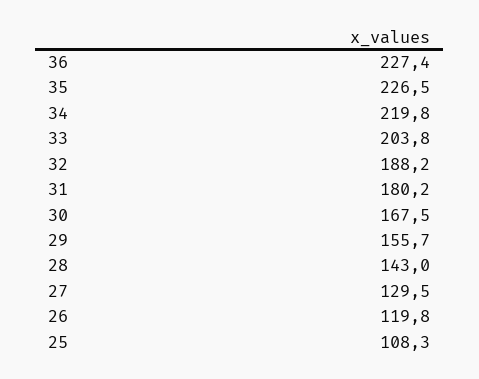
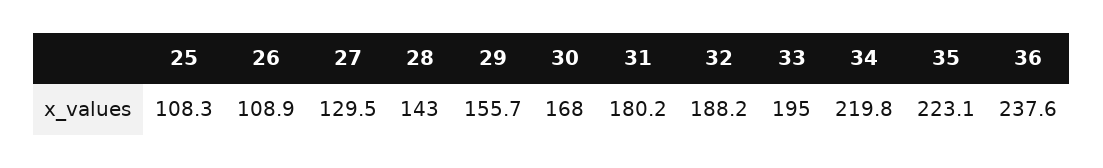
36: 227.4 -> 237.6
35: 226.5 -> 223.1
33: 203.8 -> 195
30: 167.5 -> 168
26: 119.8 -> 108.9

